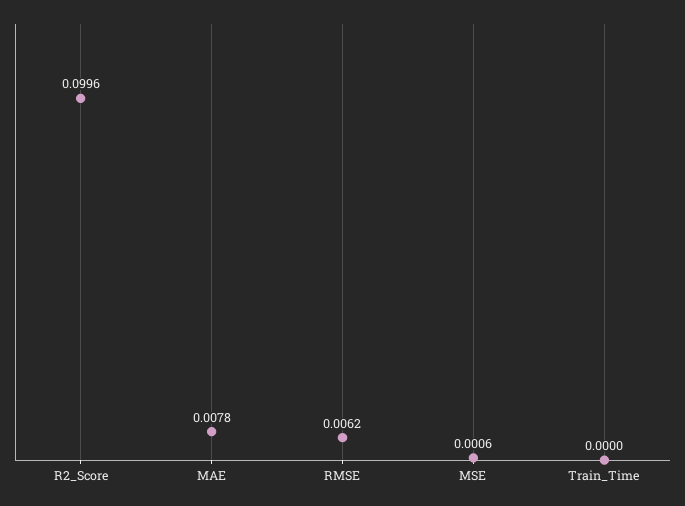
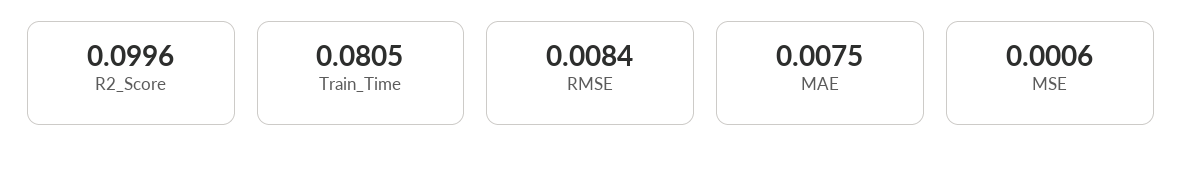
MAE: 0.0078 -> 0.0075
RMSE: 0.0062 -> 0.0084
Train_Time: 0 -> 0.0805

